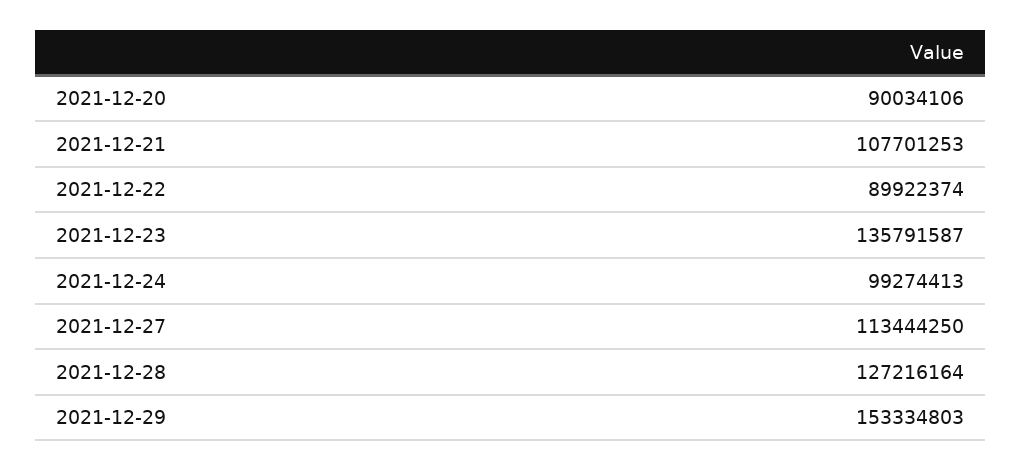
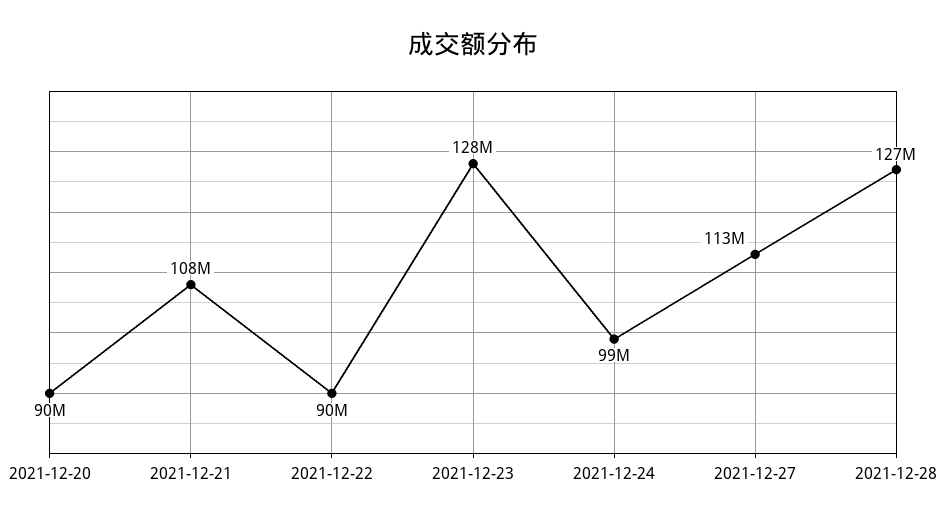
2021-12-23: 135791587 -> 128000000
2021-12-29: 153334803 -> none

